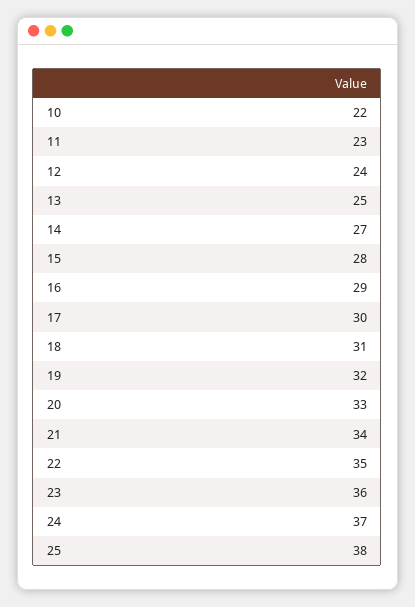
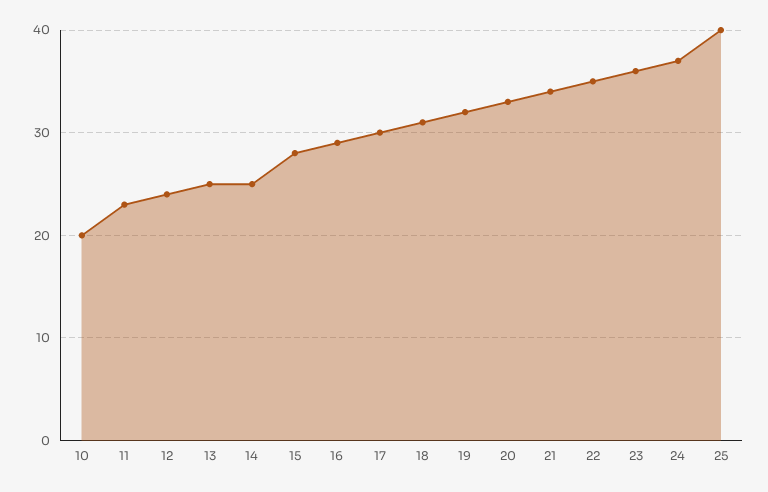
10: 22 -> 20
14: 27 -> 25
25: 38 -> 40

